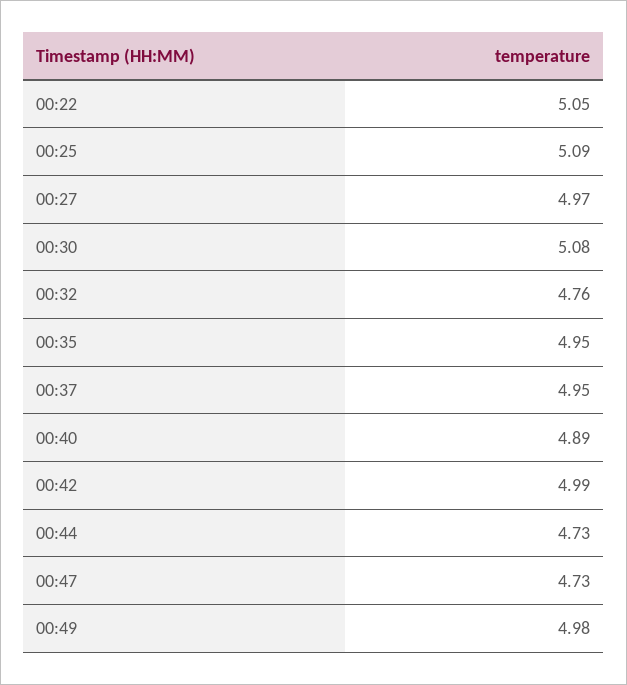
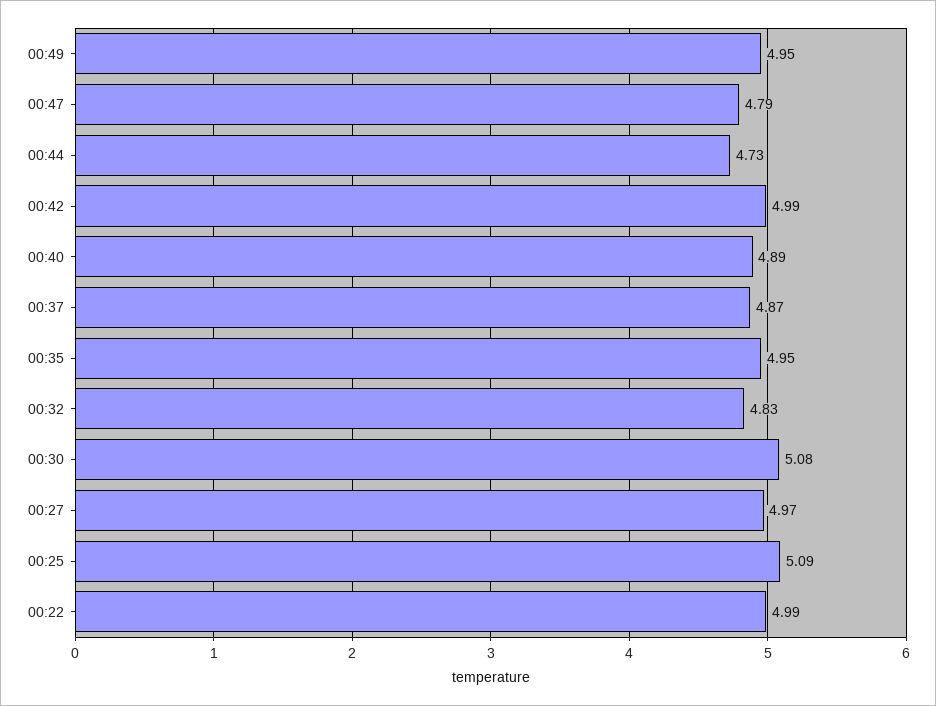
00:22: 5.05 -> 4.99
00:32: 4.76 -> 4.83
00:37: 4.95 -> 4.87
00:47: 4.73 -> 4.79
00:49: 4.98 -> 4.95

